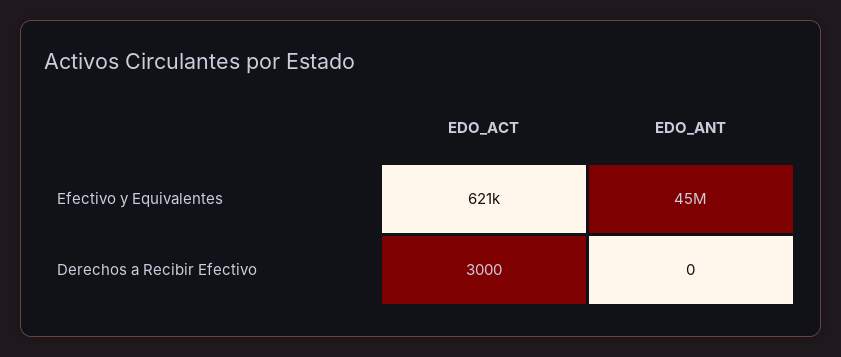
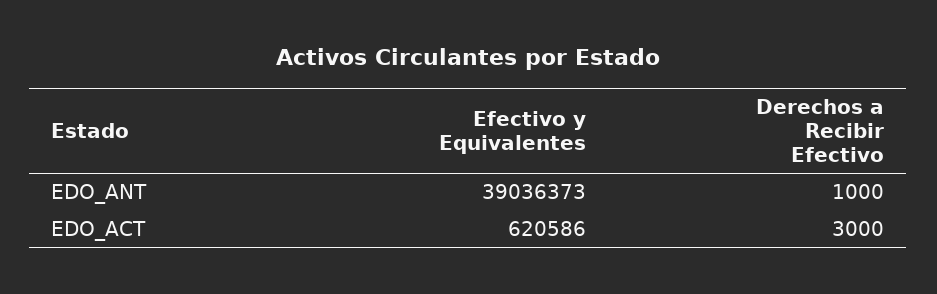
EDO_ANT, Efectivo y Equivalentes: 45000000 -> 39036373
EDO_ANT, Derechos a Recibir Efectivo: 0 -> 1000

